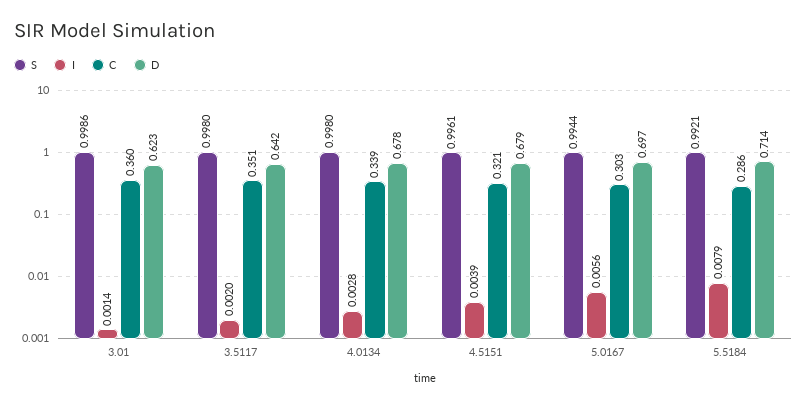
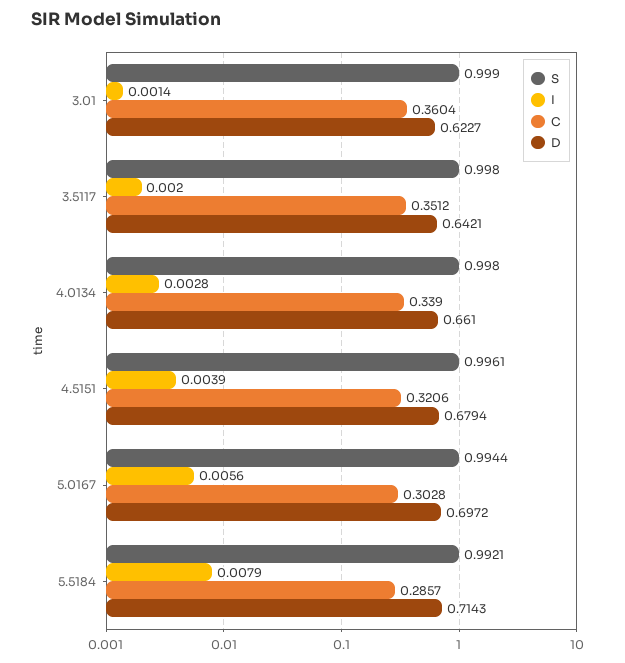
S, 3.01: 0.9986 -> 0.999
D, 4.0134: 0.678 -> 0.661

